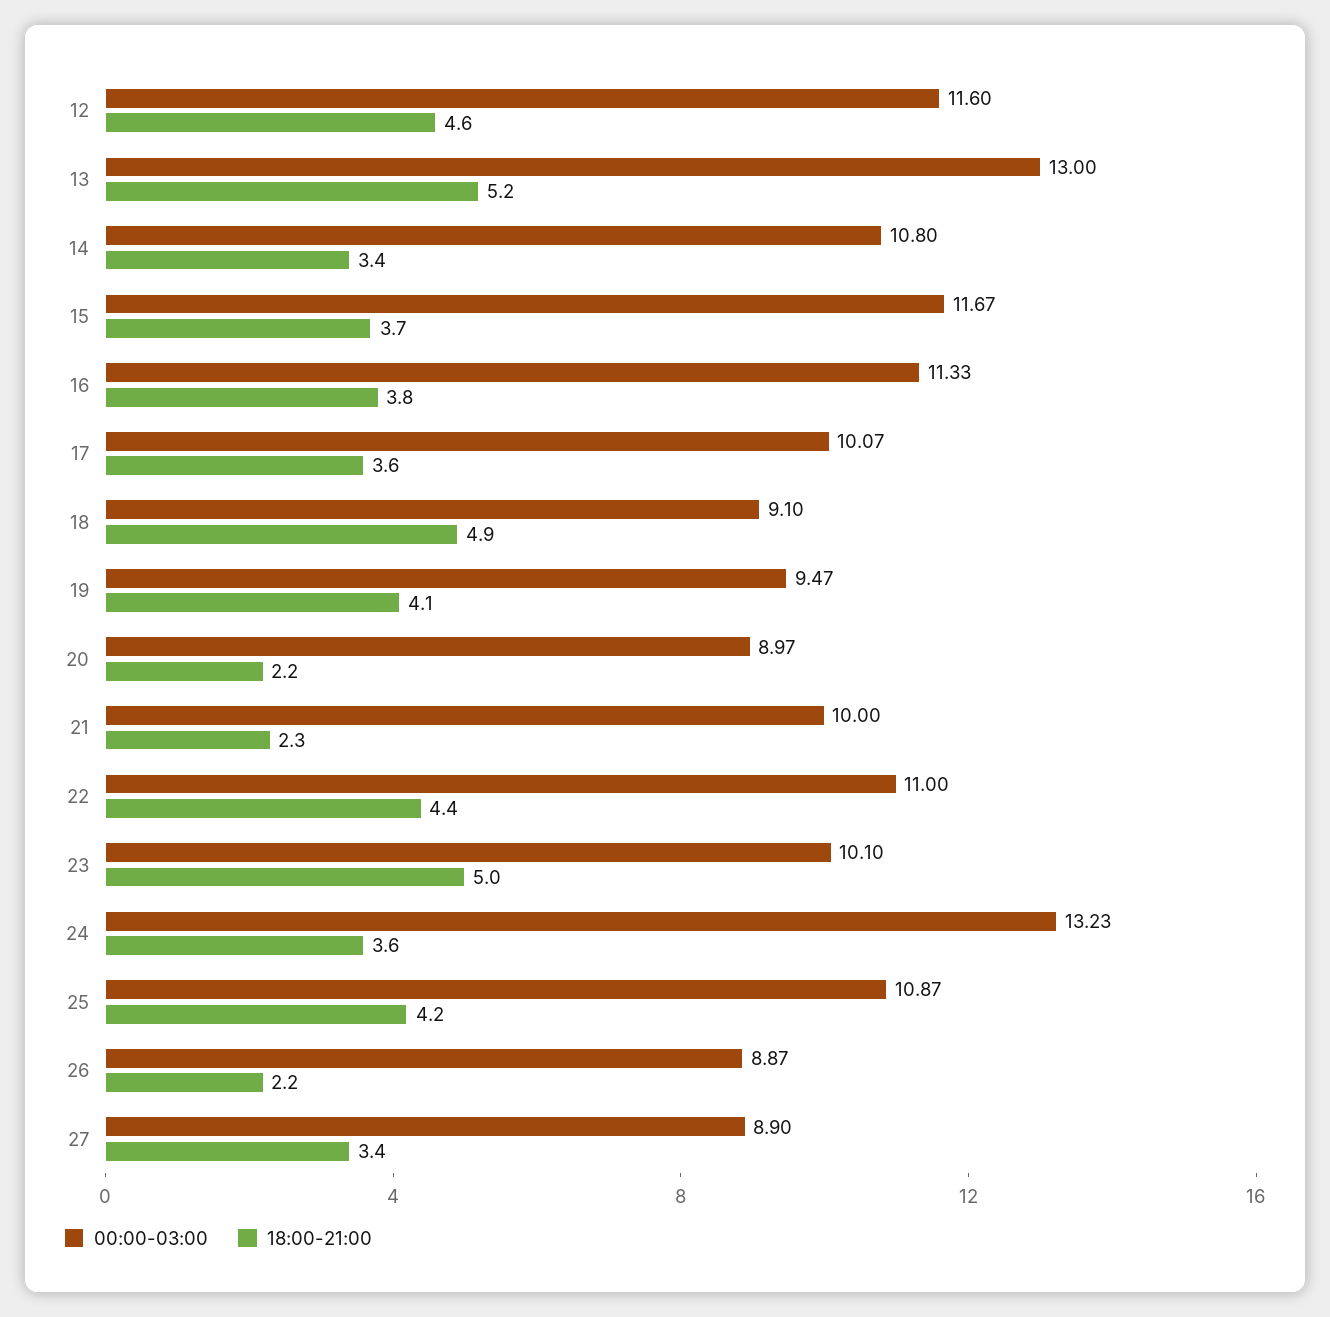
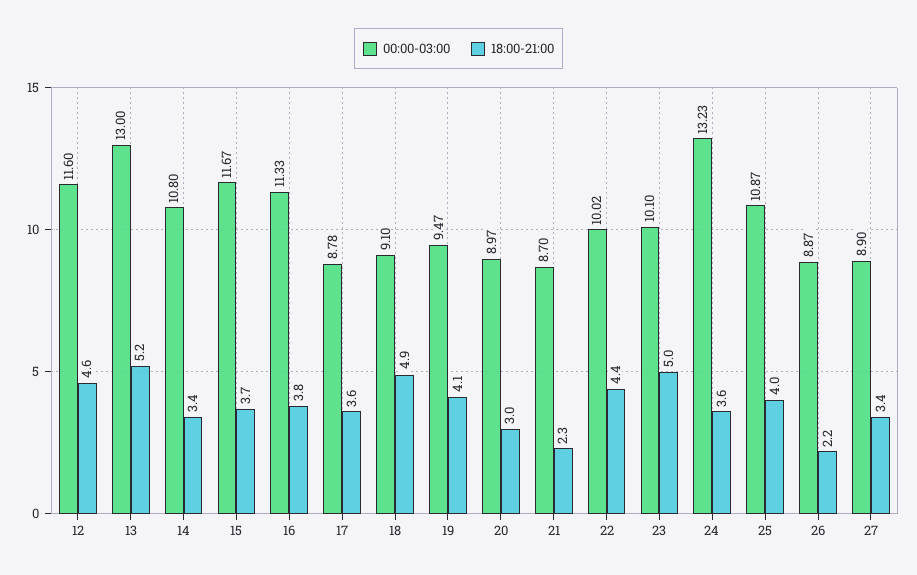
00:00-03:00, 17: 10.07 -> 8.78
18:00-21:00, 20: 2.2 -> 3
00:00-03:00, 21: 10 -> 8.7
00:00-03:00, 22: 11 -> 10.02
18:00-21:00, 25: 4.2 -> 4

